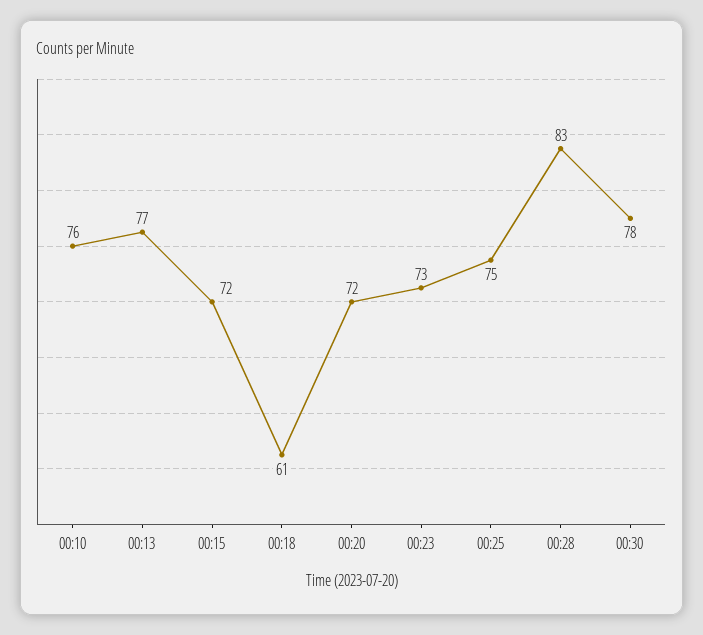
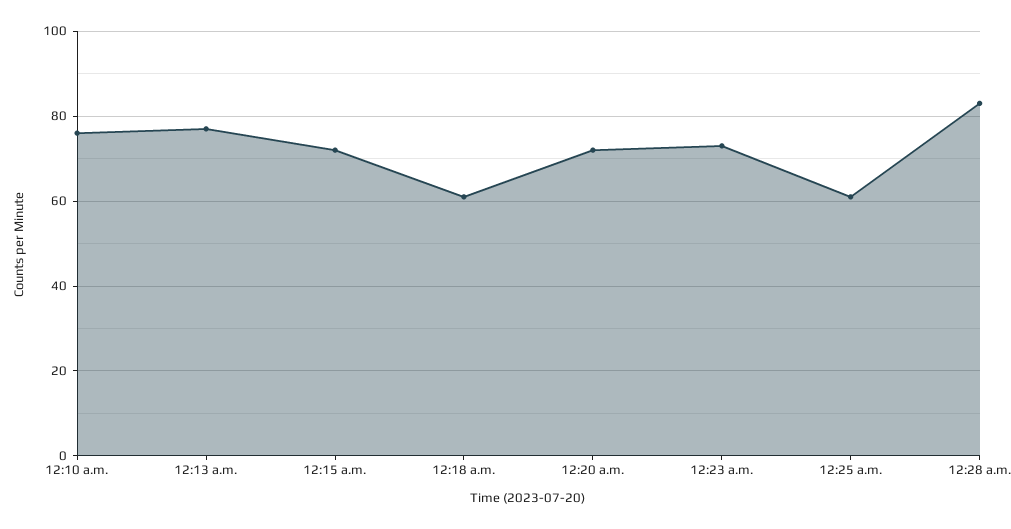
00:25: 75 -> 60
00:30: 78 -> none

